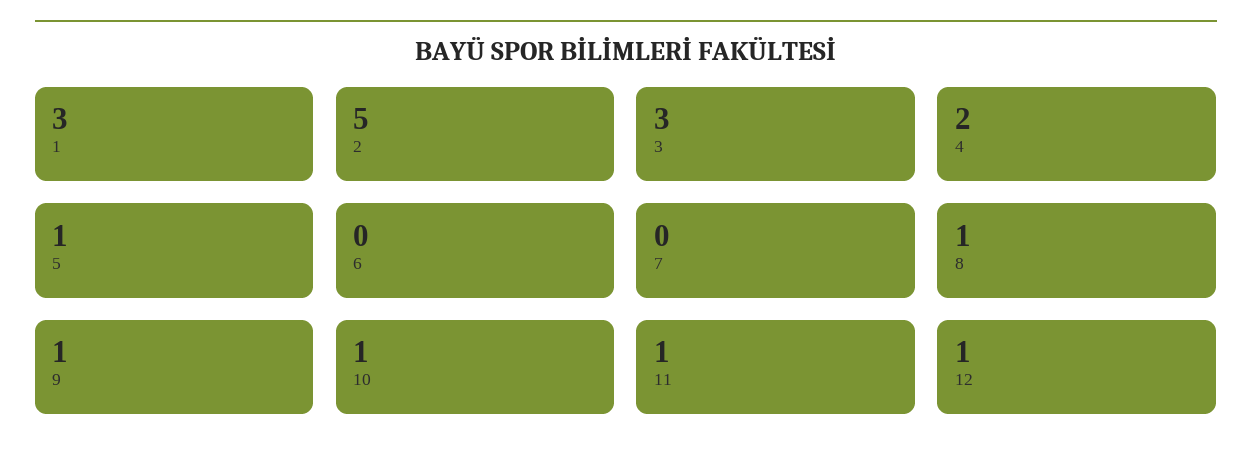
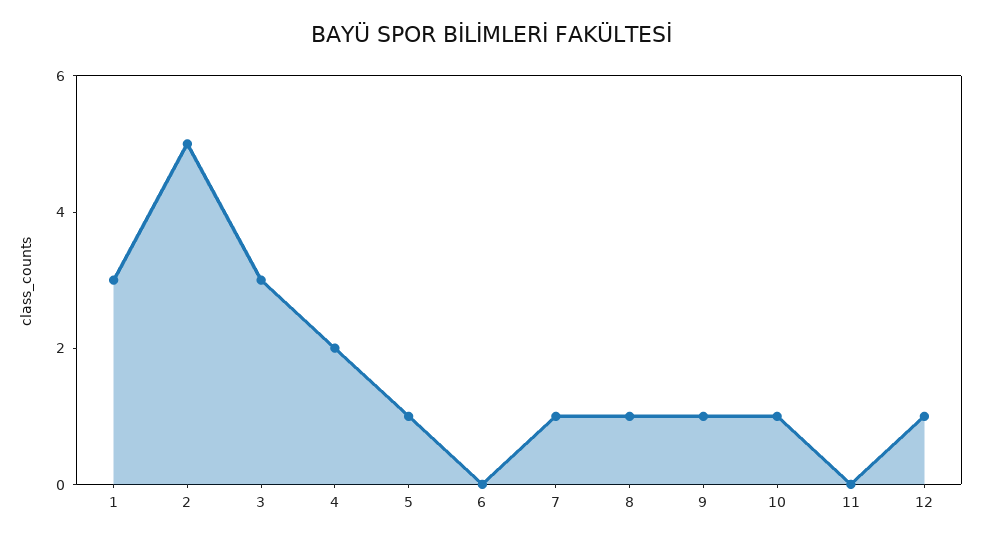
7: 0 -> 1
11: 1 -> 0

